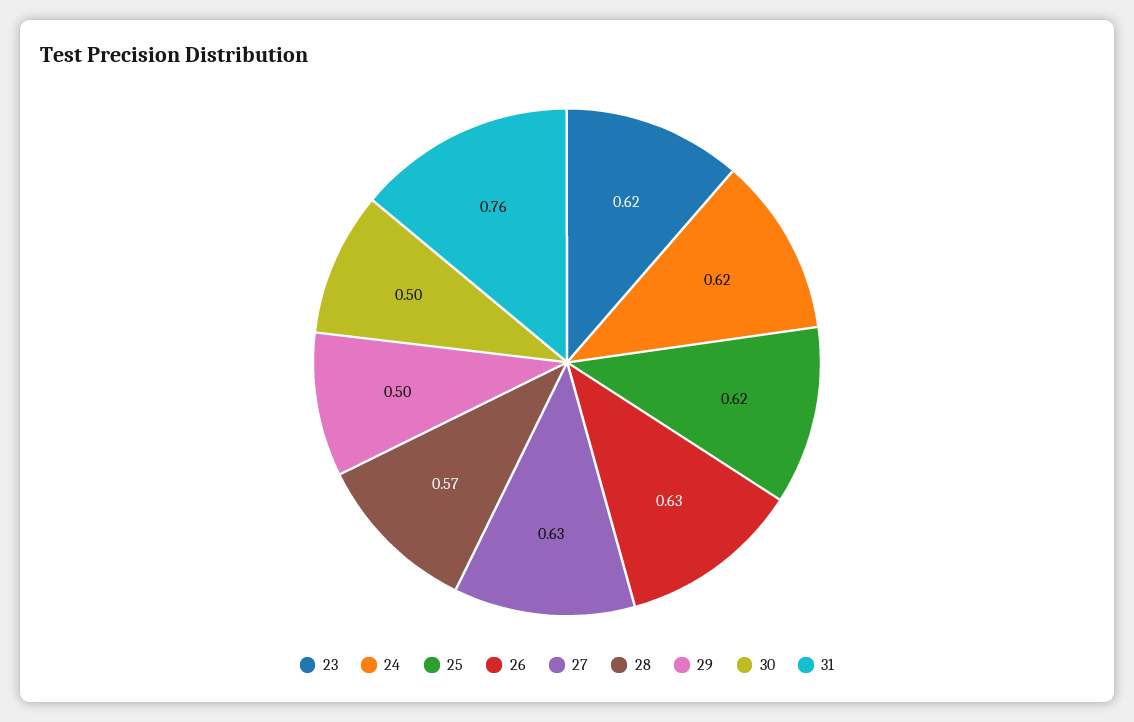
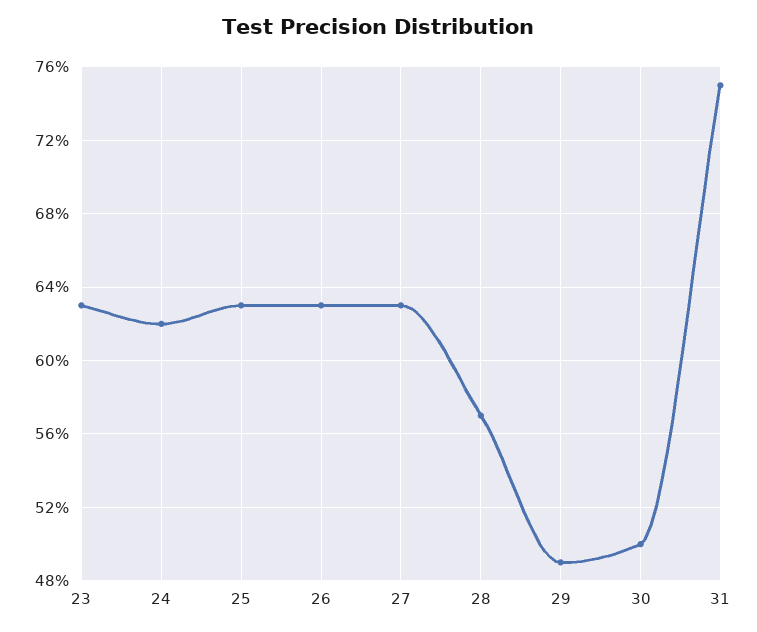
23: 0.62 -> 0.63
25: 0.62 -> 0.63
29: 0.5 -> 0.49
31: 0.76 -> 0.75

